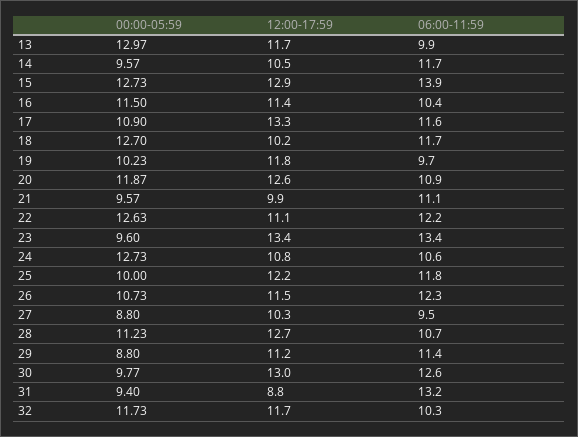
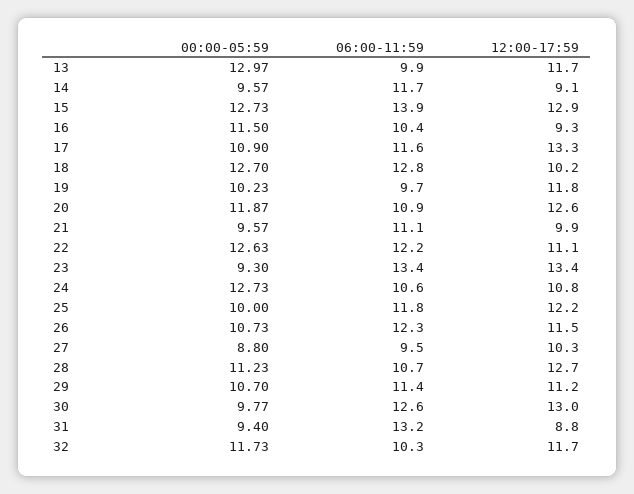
12:00-17:59, 14: 10.5 -> 9.1
12:00-17:59, 16: 11.4 -> 9.3
06:00-11:59, 18: 11.7 -> 12.8
00:00-05:59, 23: 9.6 -> 9.3
00:00-05:59, 29: 8.8 -> 10.7

